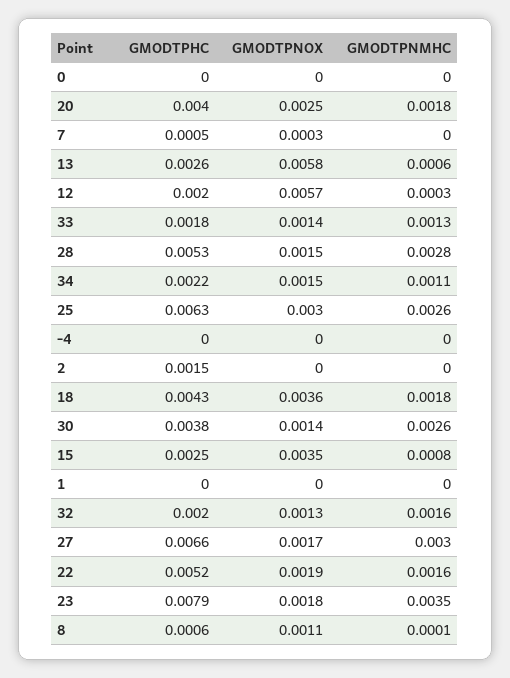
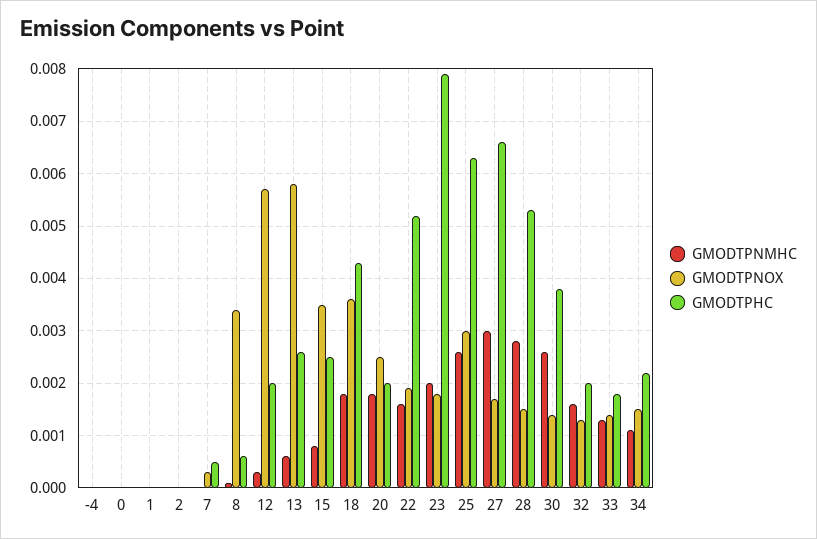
GMODTPHC, 20: 0.004 -> 0.002
GMODTPHC, 2: 0.0015 -> 0
GMODTPNMHC, 23: 0.0035 -> 0.002
GMODTPNOX, 8: 0.0011 -> 0.0035

